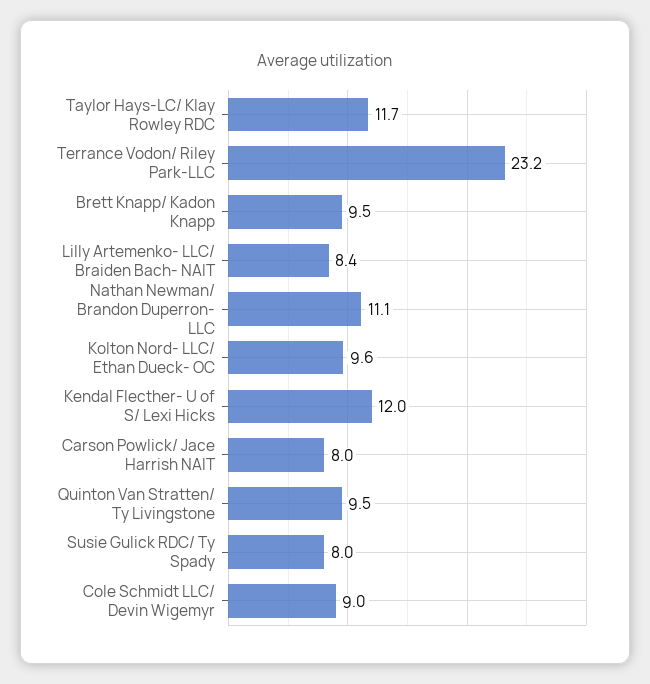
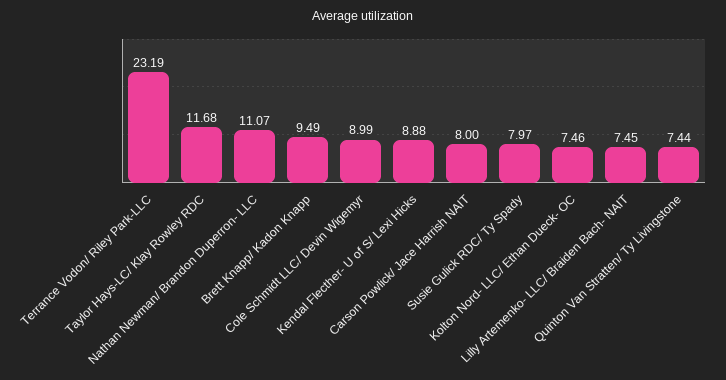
Lilly Artemenko- LLC/ Braiden Bach- NAIT: 8.4 -> 7.45
Kolton Nord- LLC/ Ethan Dueck- OC: 9.6 -> 7.46
Kendal Flecther- U of S/ Lexi Hicks: 12 -> 8.88
Quinton Van Stratten/ Ty Livingstone: 9.5 -> 7.44

